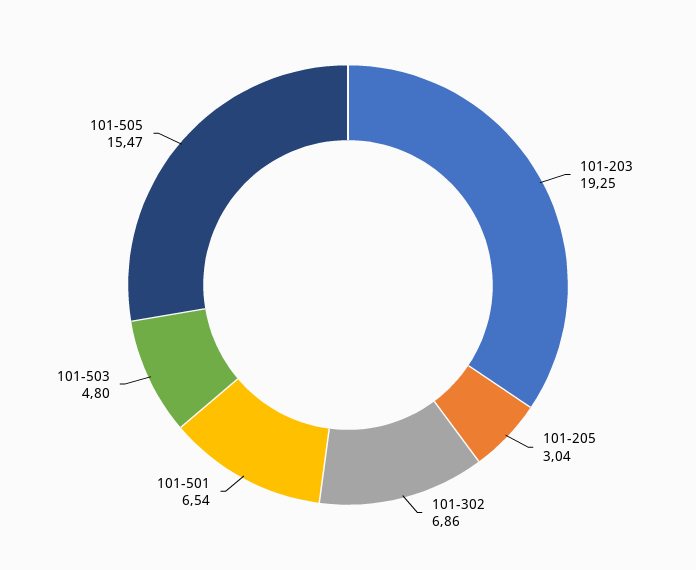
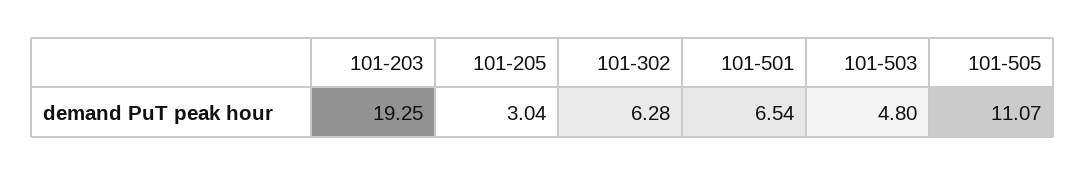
101-302: 6.86 -> 6.28
101-505: 15.47 -> 11.07

